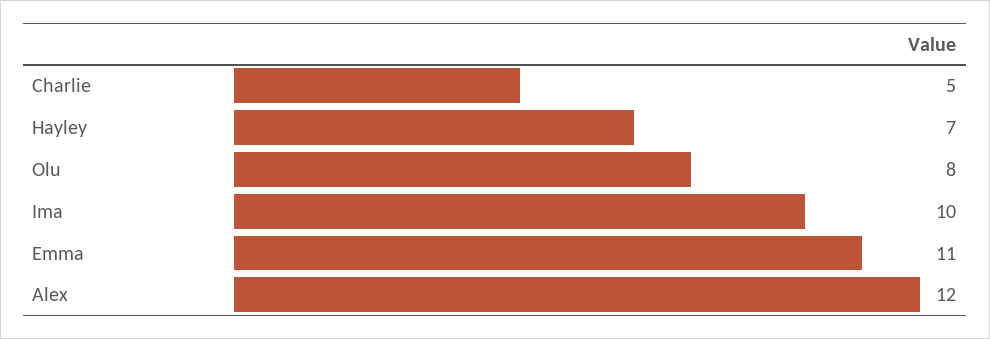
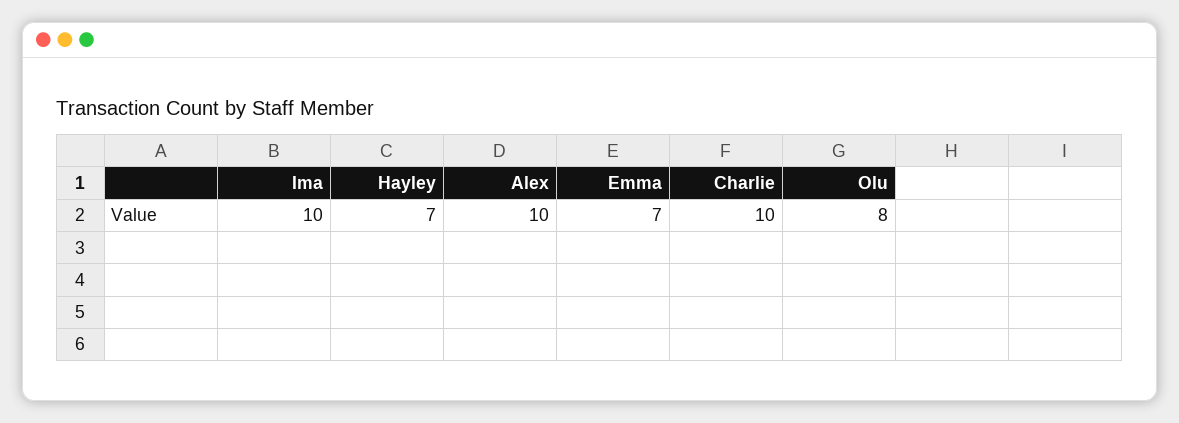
Charlie: 5 -> 10
Emma: 11 -> 7
Alex: 12 -> 10

